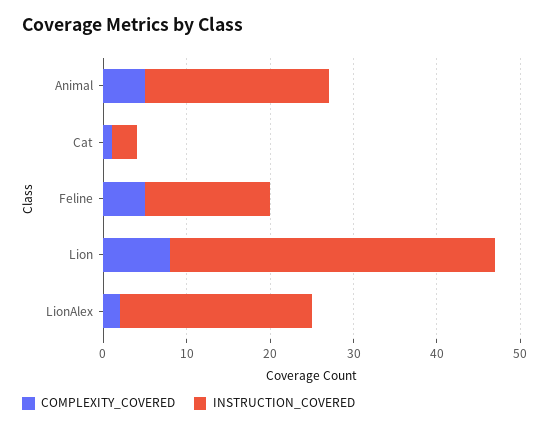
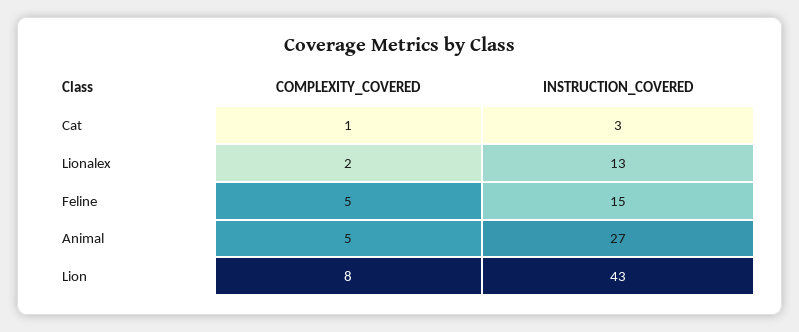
INSTRUCTION_COVERED, Animal: 22 -> 27
INSTRUCTION_COVERED, Lion: 39 -> 43
INSTRUCTION_COVERED, LionAlex: 23 -> 13

